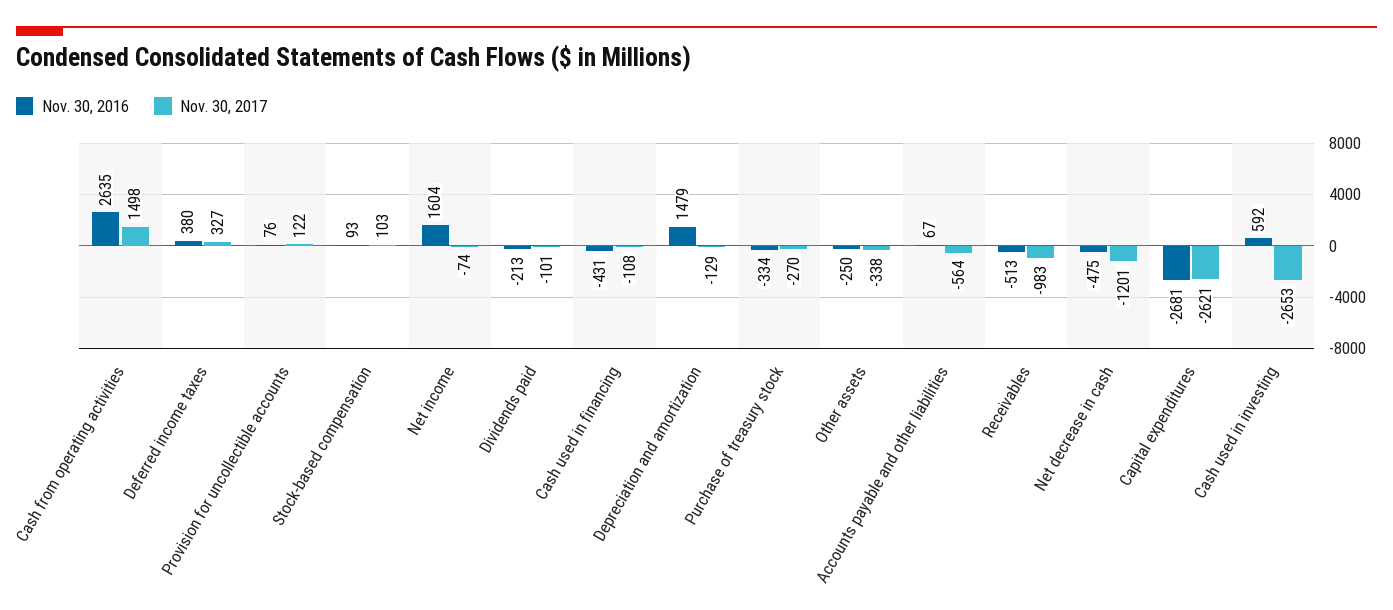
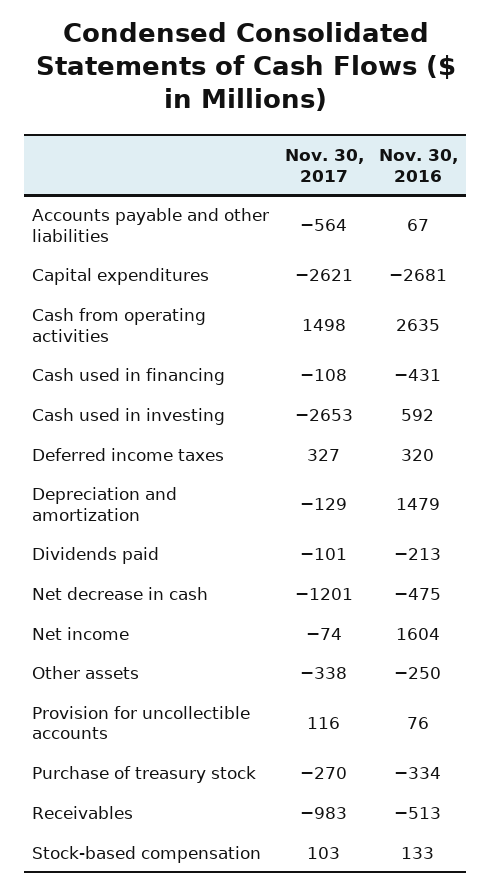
Nov. 30, 2016, Deferred income taxes: 380 -> 320
Nov. 30, 2017, Provision for uncollectible accounts: 122 -> 116
Nov. 30, 2016, Stock-based compensation: 93 -> 133

